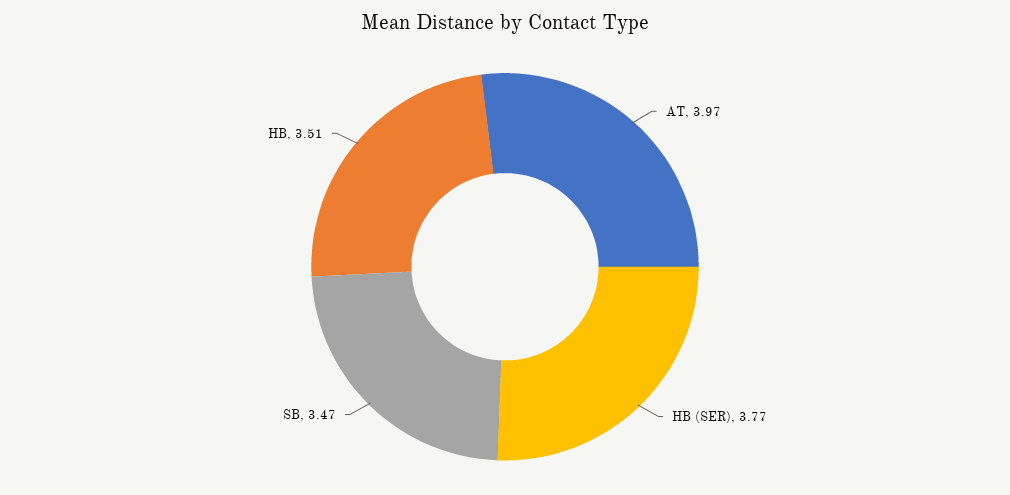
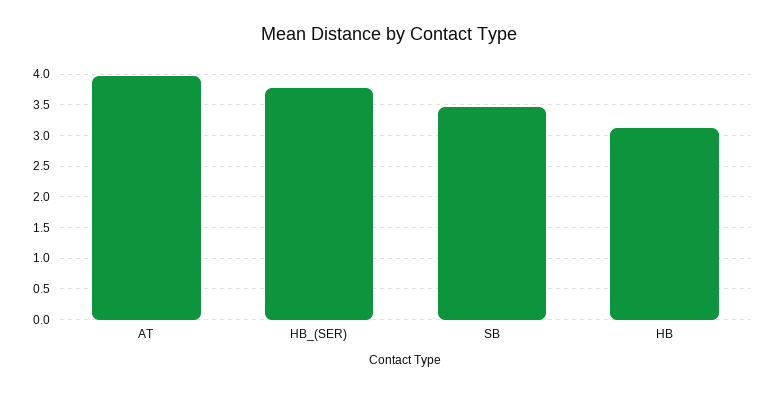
HB: 3.51 -> 3.1

